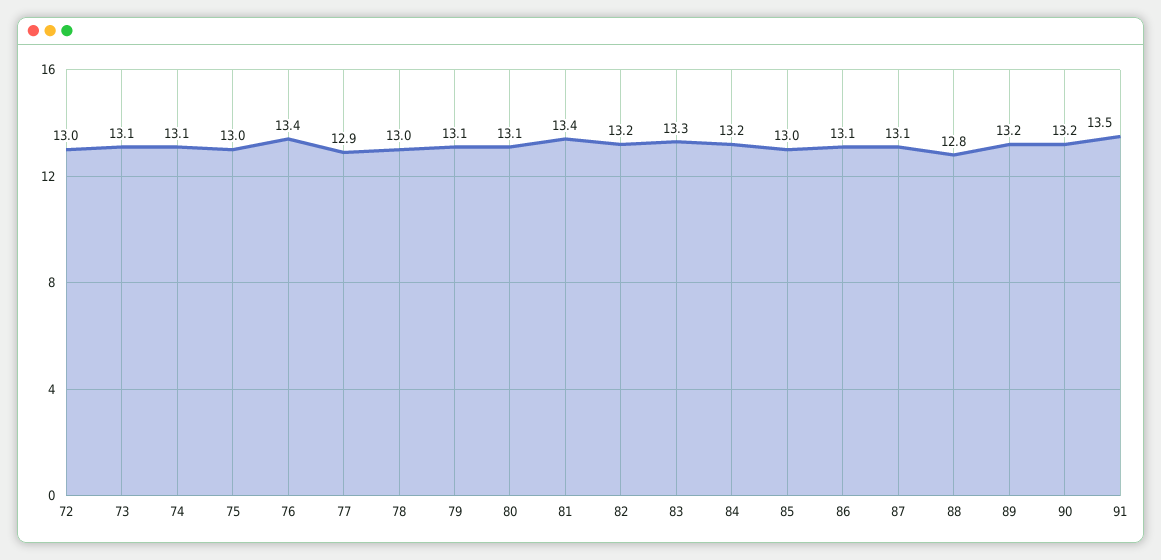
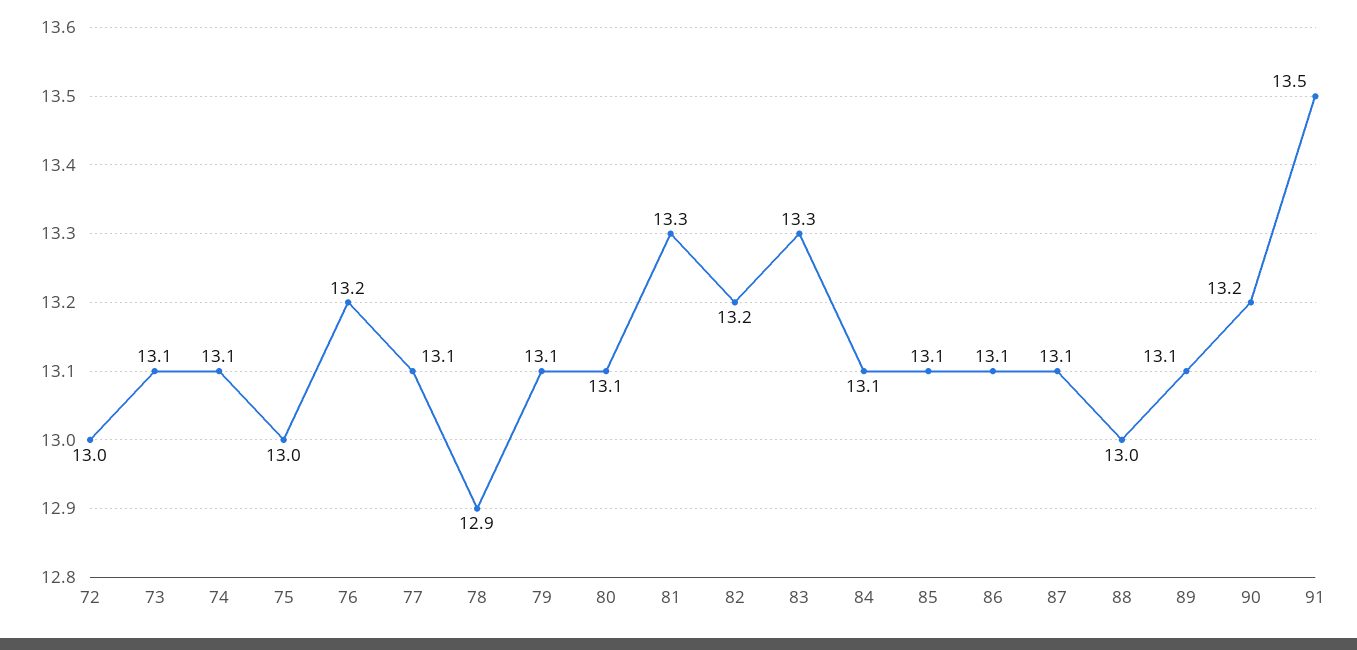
76: 13.4 -> 13.2
77: 12.9 -> 13.1
78: 13 -> 12.9
81: 13.4 -> 13.3
84: 13.2 -> 13.1
85: 13 -> 13.1
88: 12.8 -> 13
89: 13.2 -> 13.1

